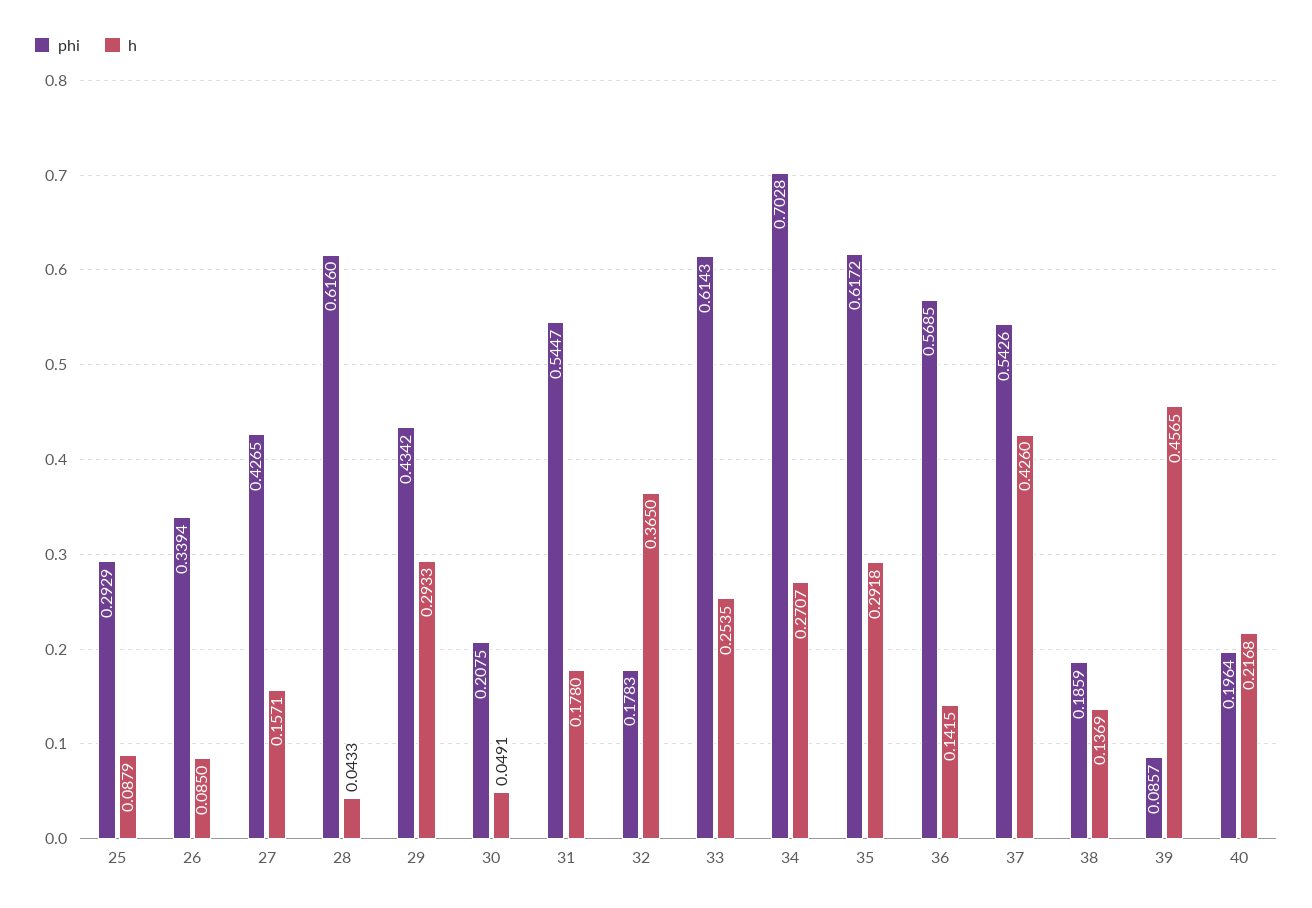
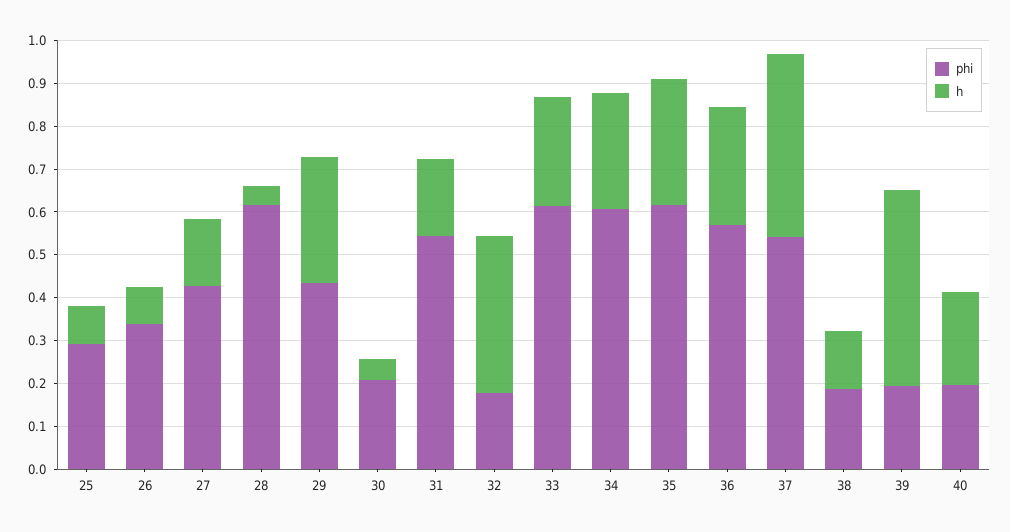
phi, 34: 0.7028 -> 0.6
h, 36: 0.1415 -> 0.28
phi, 39: 0.0857 -> 0.2

